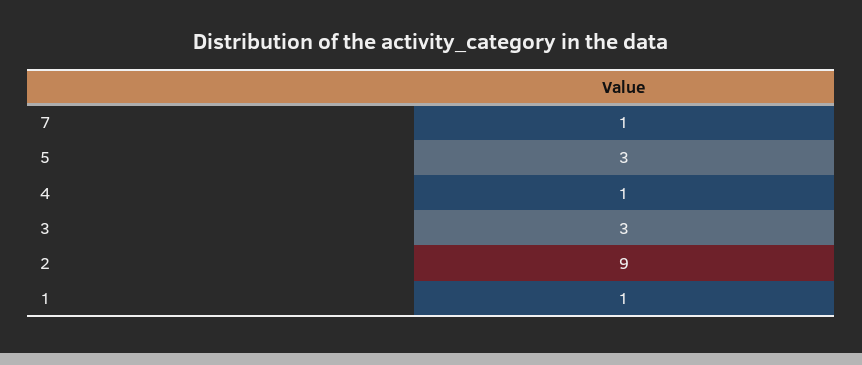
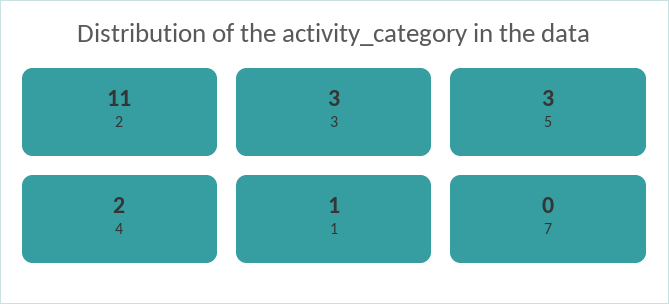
7: 1 -> 0
4: 1 -> 2
2: 9 -> 11

